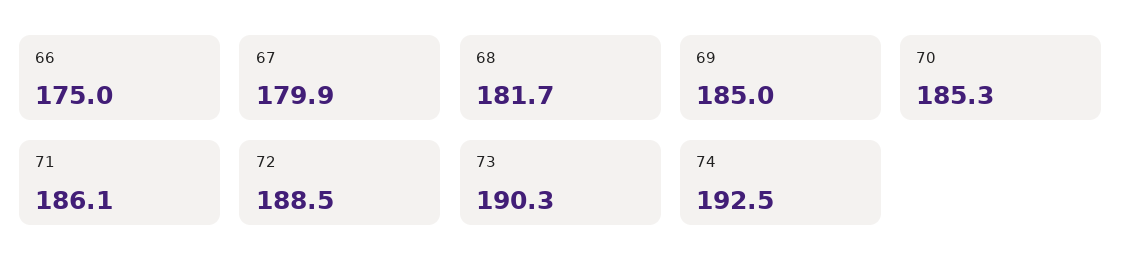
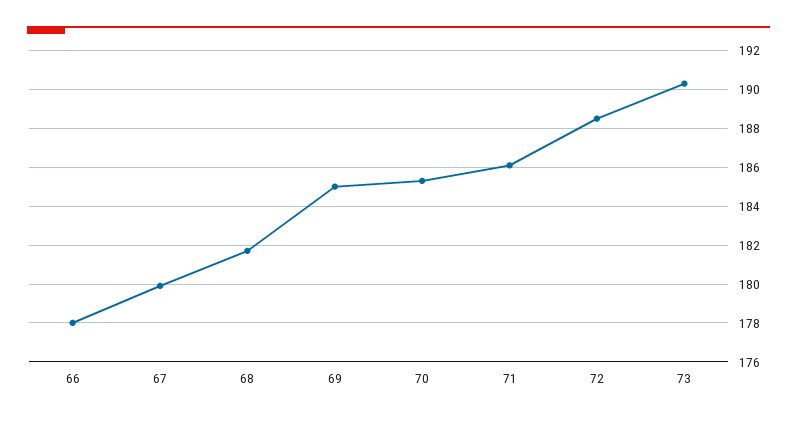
66: 175 -> 178
74: 192.5 -> none

